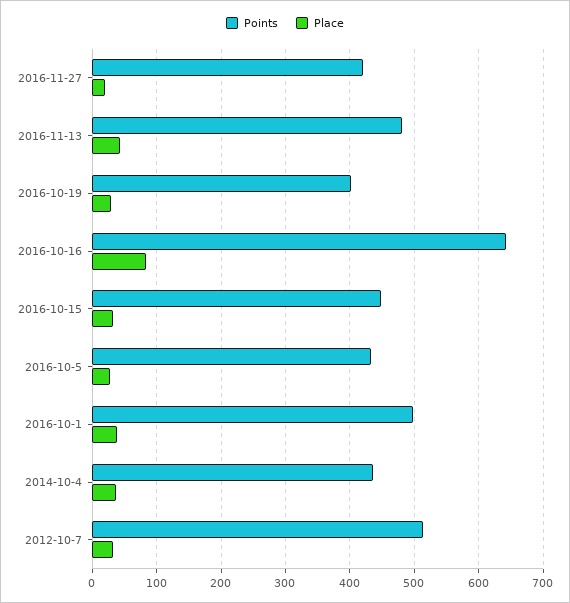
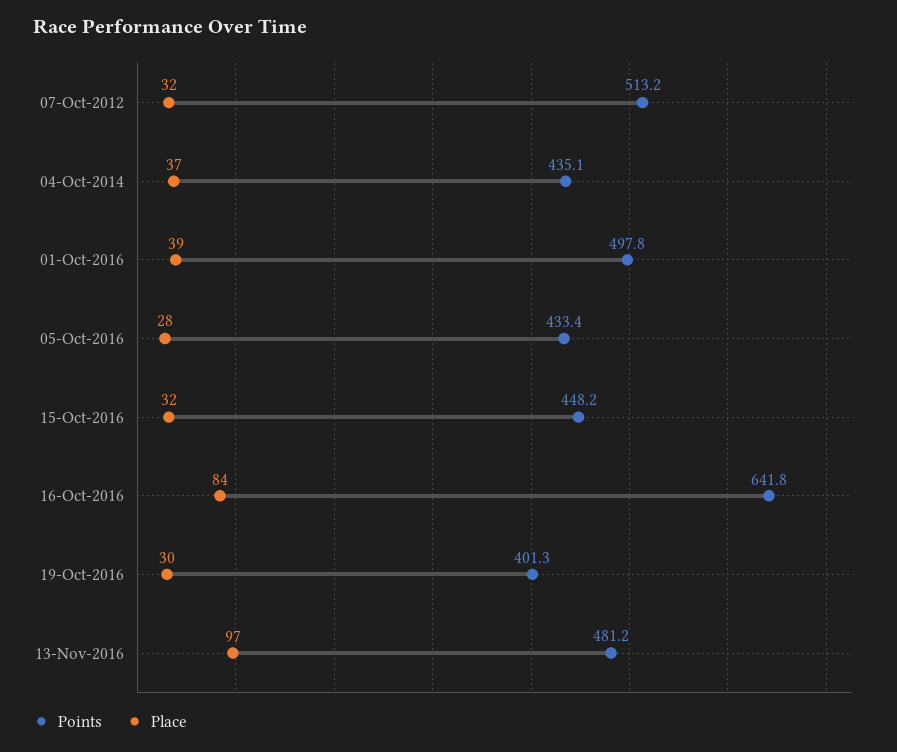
Points, 2016-11-27: 420 -> none
Place, 2016-11-27: 20 -> none
Place, 2016-11-13: 40 -> 97

